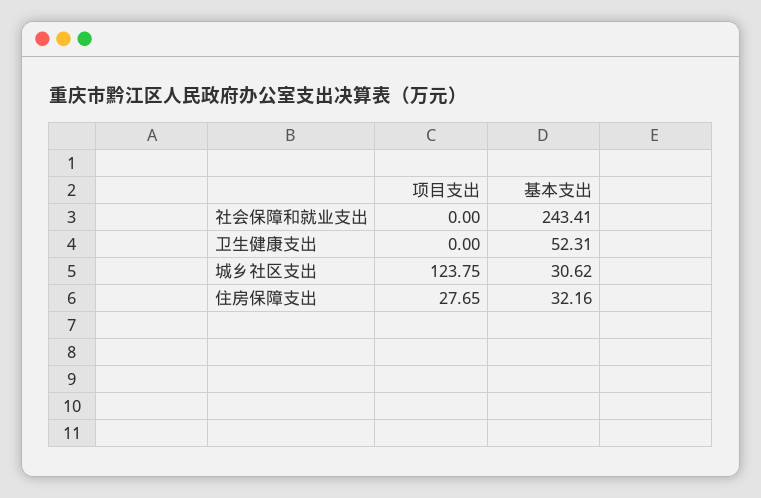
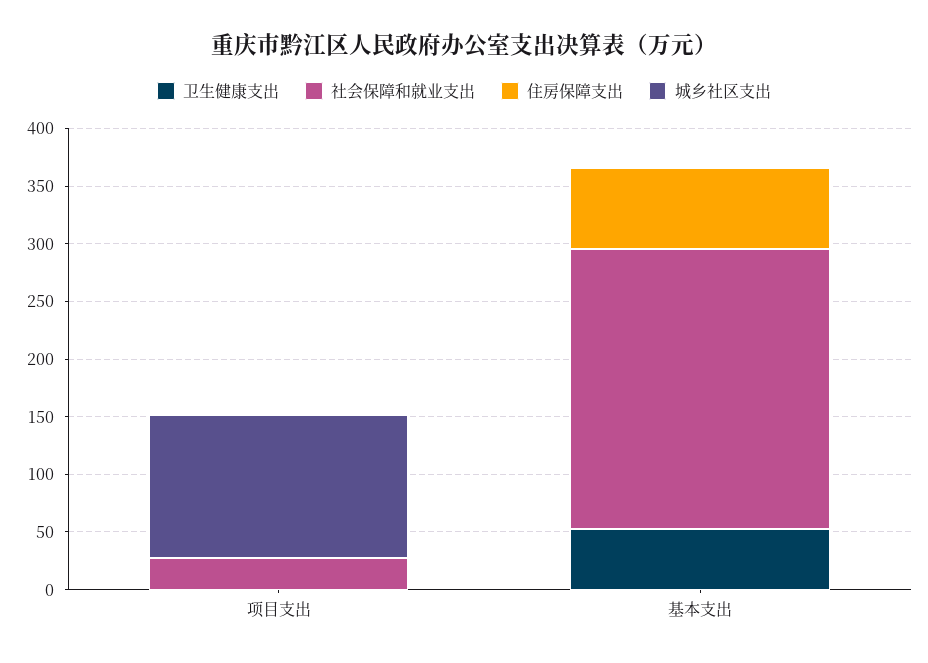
社会保障和就业支出, 项目支出: 0 -> 30
城乡社区支出, 基本支出: 30.62 -> 0
住房保障支出, 项目支出: 27.65 -> 0
住房保障支出, 基本支出: 32.16 -> 70

